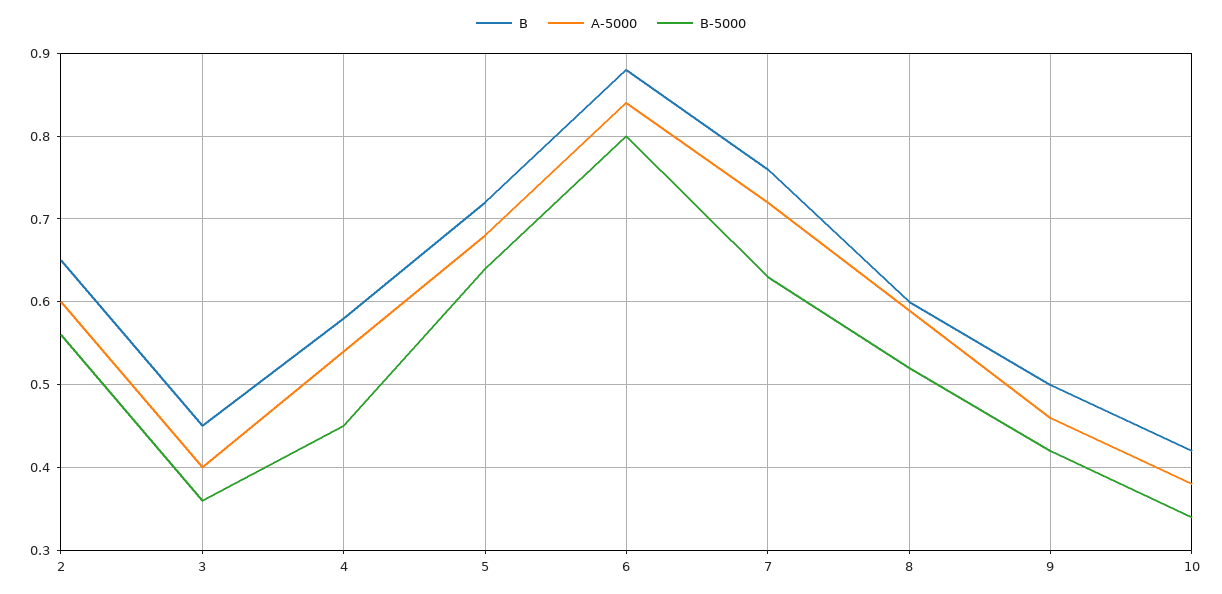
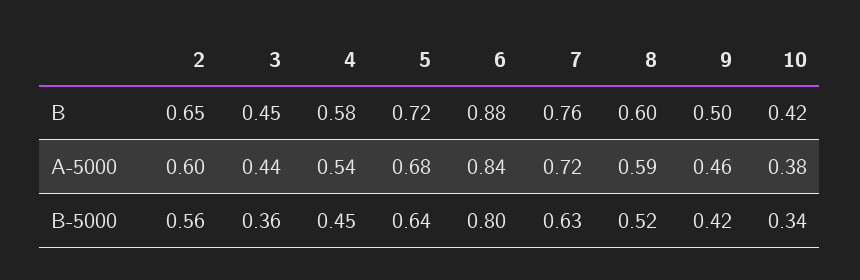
A-5000, 3: 0.4 -> 0.44

